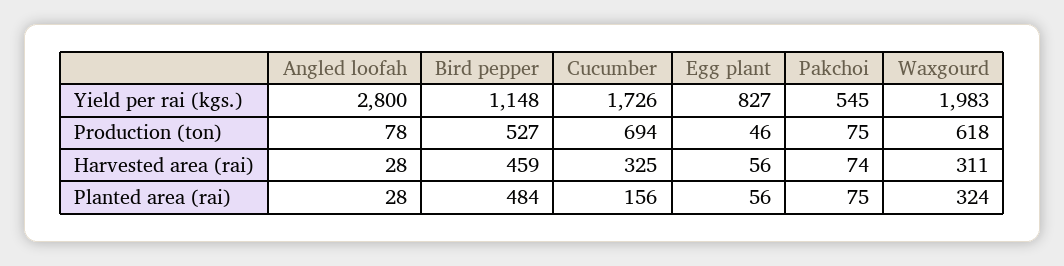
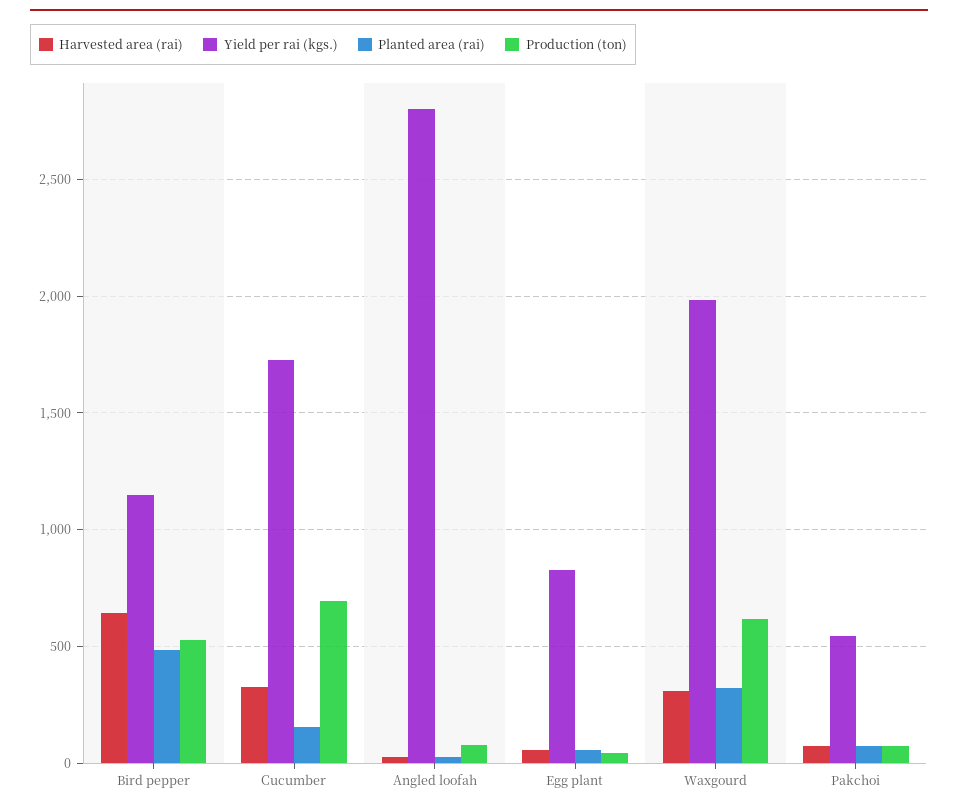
Harvested area (rai), Bird pepper: 459 -> 650

